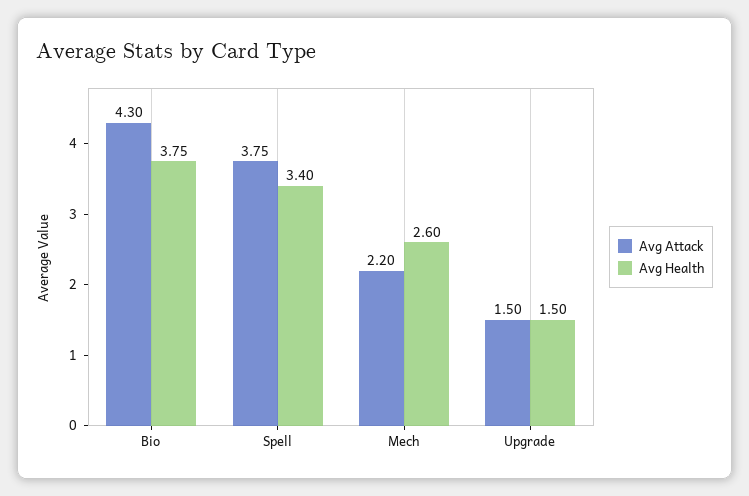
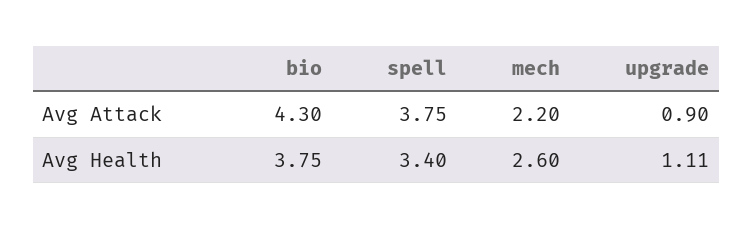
Avg Attack, Upgrade: 1.5 -> 0.9
Avg Health, Upgrade: 1.5 -> 1.11

